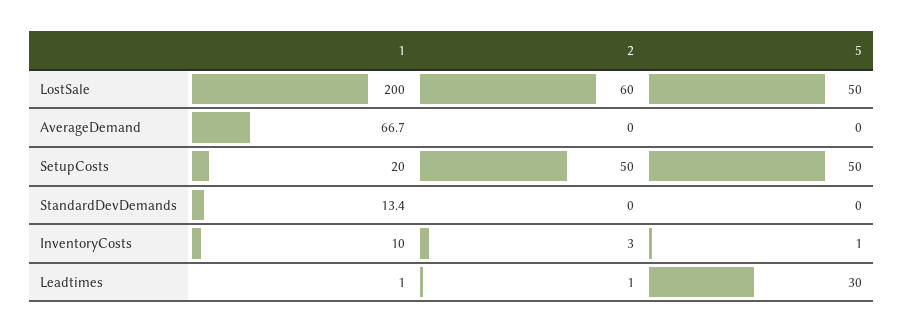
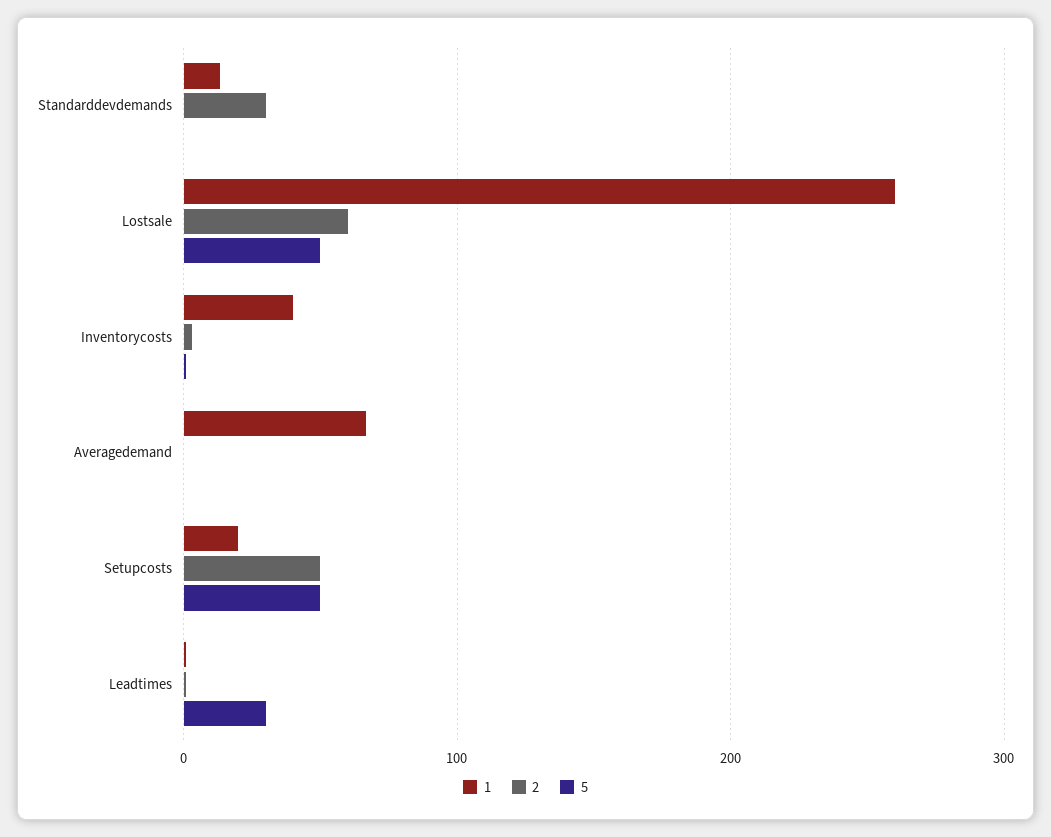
1, LostSale: 200 -> 260
2, StandardDevDemands: 0 -> 30
1, InventoryCosts: 10 -> 40

